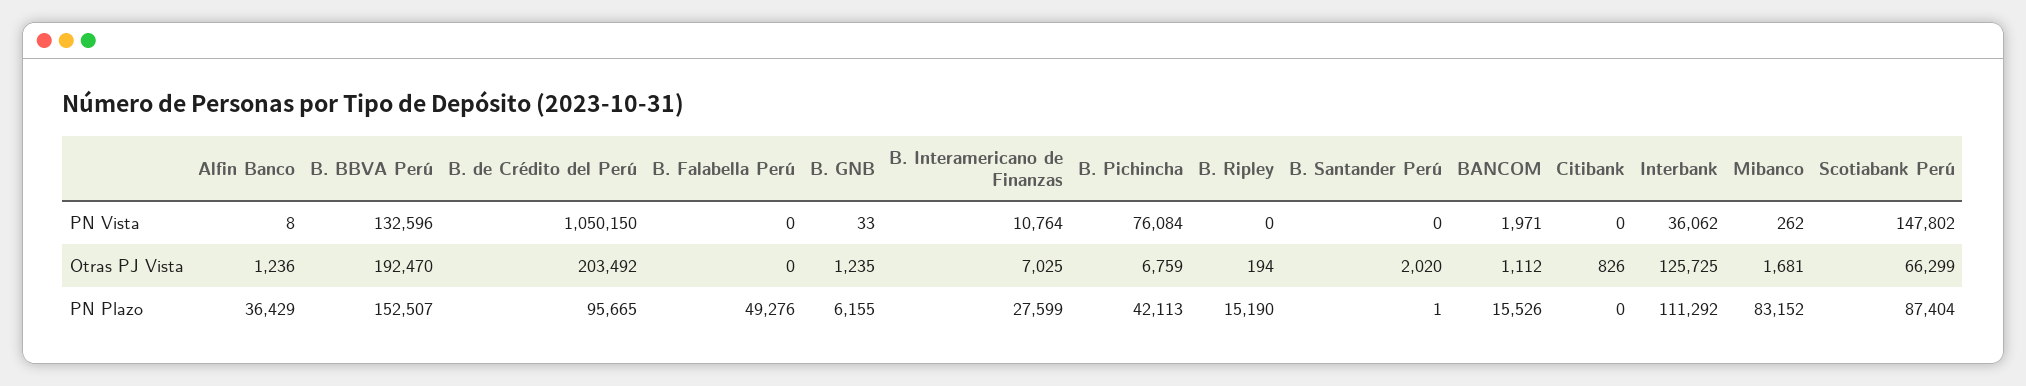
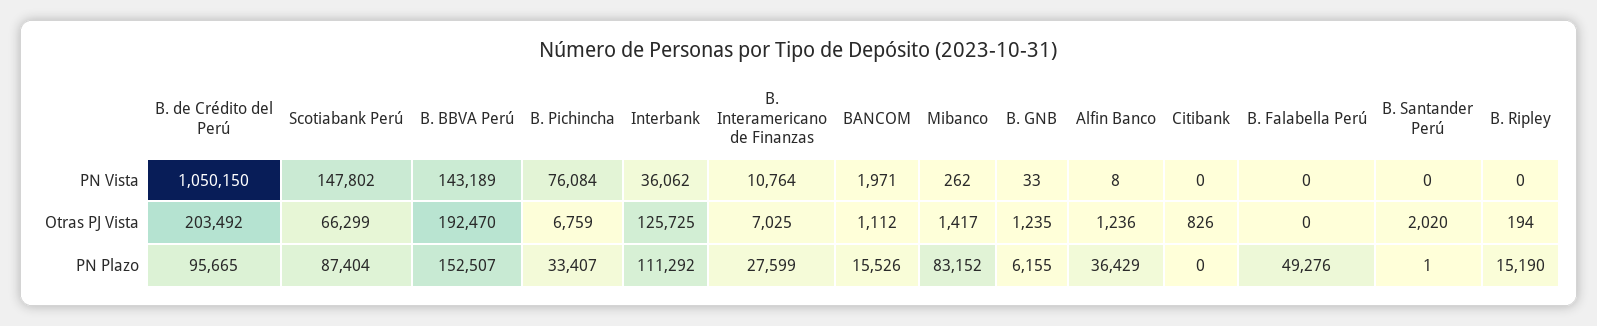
B. BBVA Perú, PN Vista: 132596 -> 143189
Mibanco, Otras PJ Vista: 1681 -> 1417
B. Pichincha, PN Plazo: 42113 -> 33407

